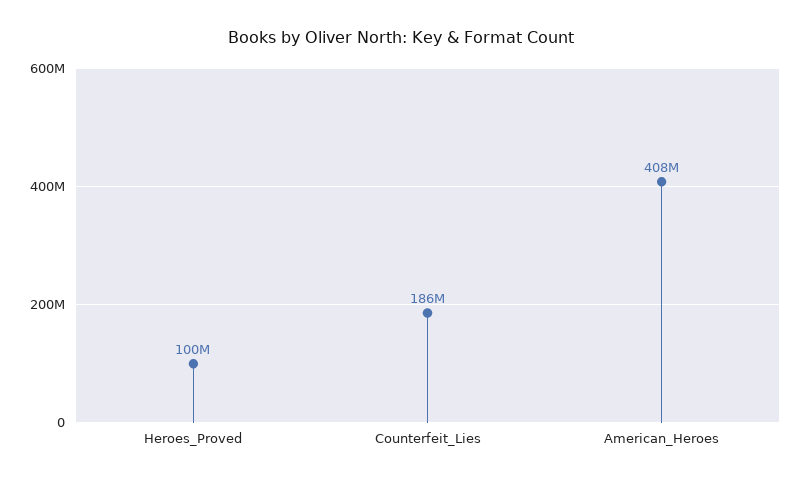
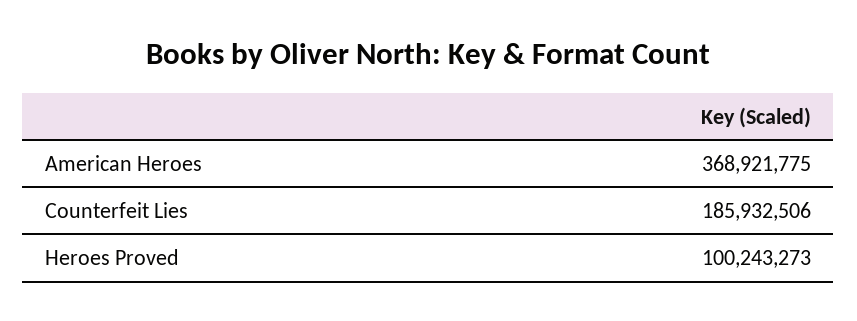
American_Heroes: 408000000 -> 368921775

